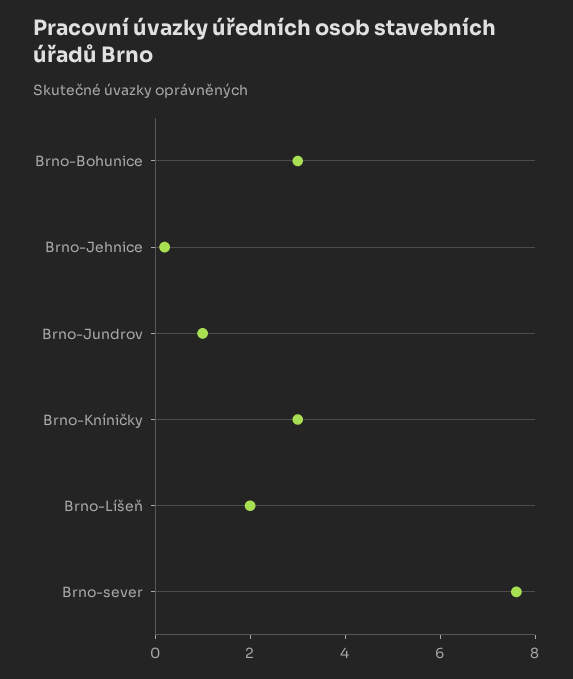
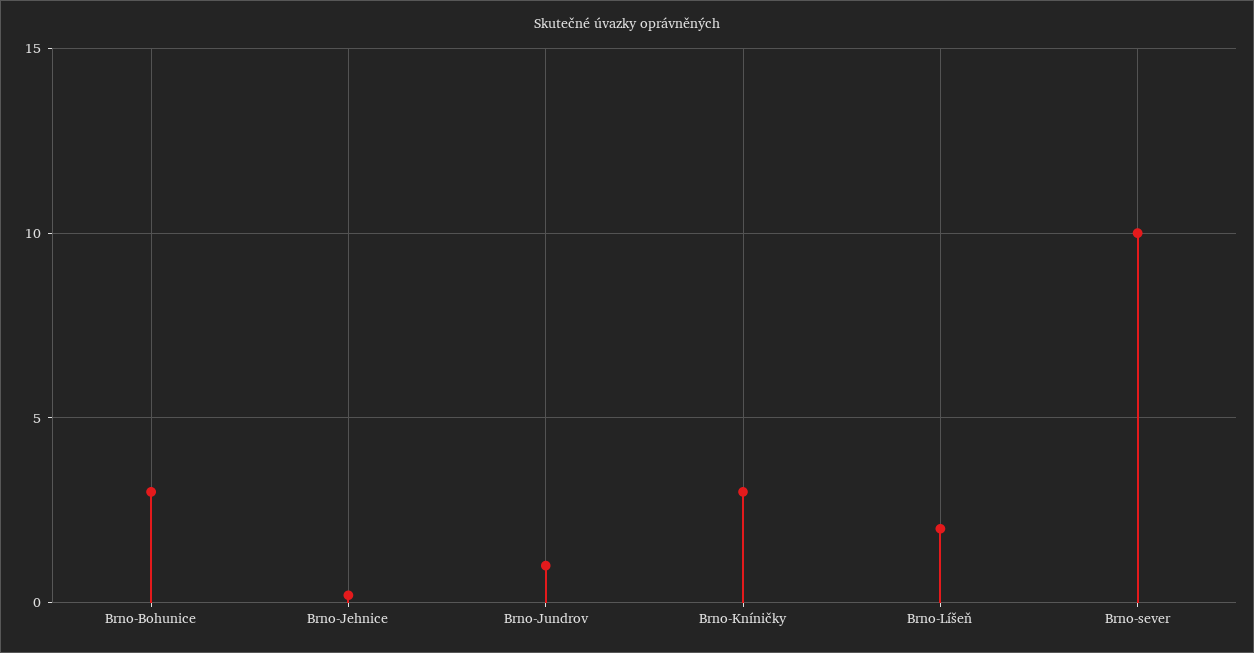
Brno-sever: 7.5 -> 10

